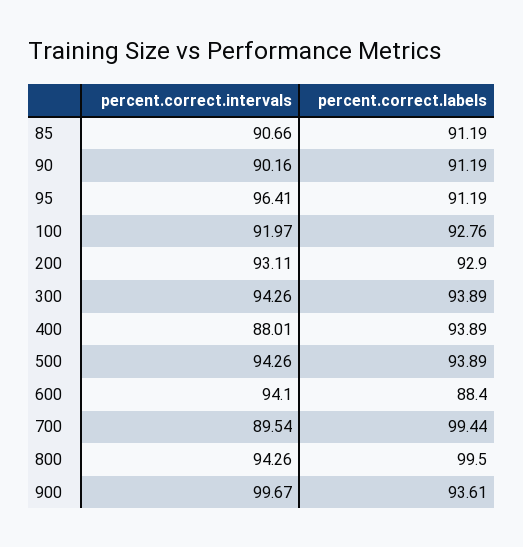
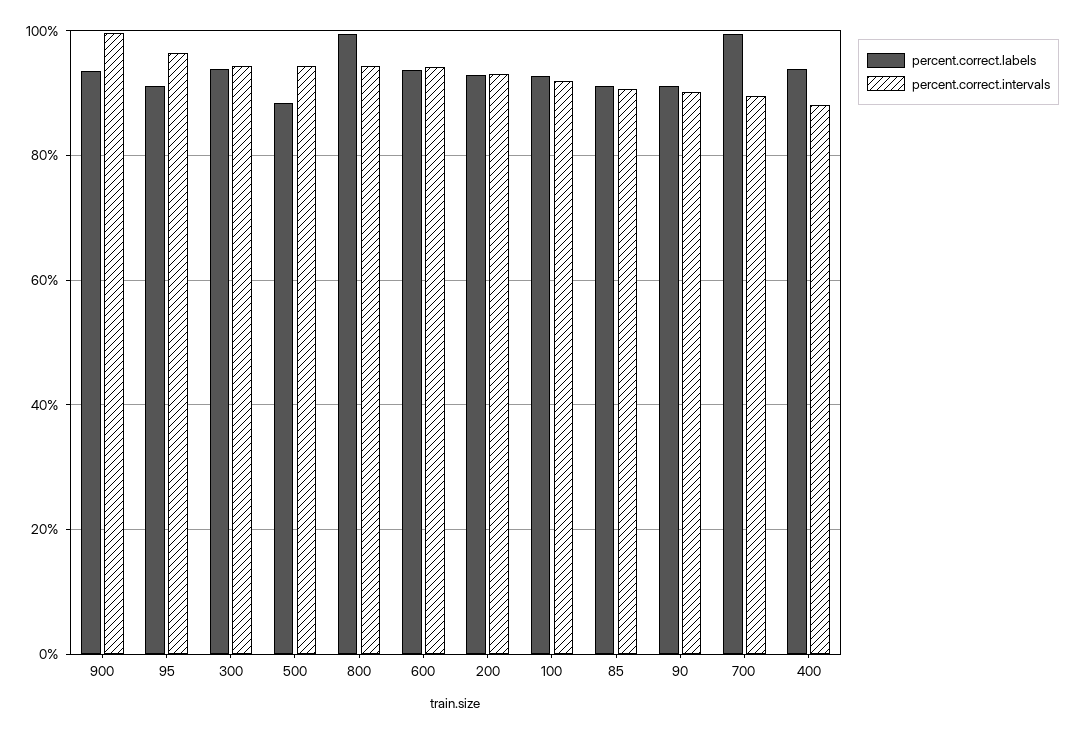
percent.correct.labels, 500: 93.89 -> 88
percent.correct.labels, 600: 88.4 -> 94

